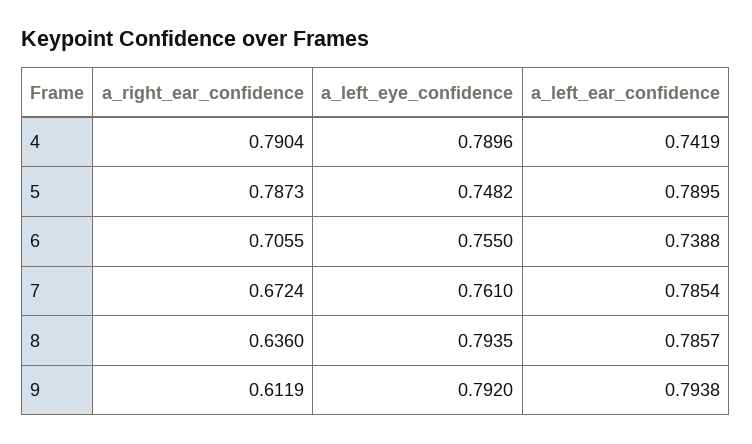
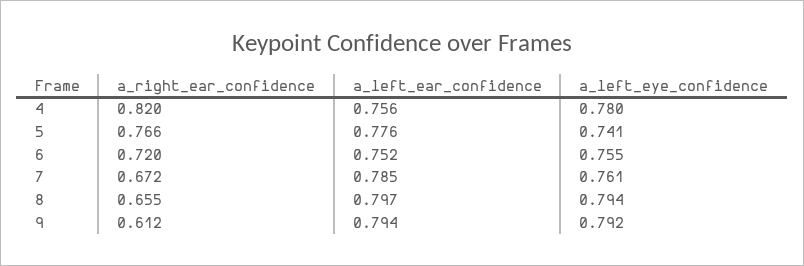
a_right_ear_confidence, 4: 0.7904 -> 0.82
a_left_eye_confidence, 4: 0.7896 -> 0.78
a_left_ear_confidence, 4: 0.7419 -> 0.756
a_right_ear_confidence, 5: 0.7873 -> 0.766
a_left_eye_confidence, 5: 0.7482 -> 0.741
a_left_ear_confidence, 5: 0.7895 -> 0.776
a_right_ear_confidence, 6: 0.7055 -> 0.72
a_left_ear_confidence, 6: 0.7388 -> 0.752
a_right_ear_confidence, 8: 0.636 -> 0.655
a_left_ear_confidence, 8: 0.7857 -> 0.797

